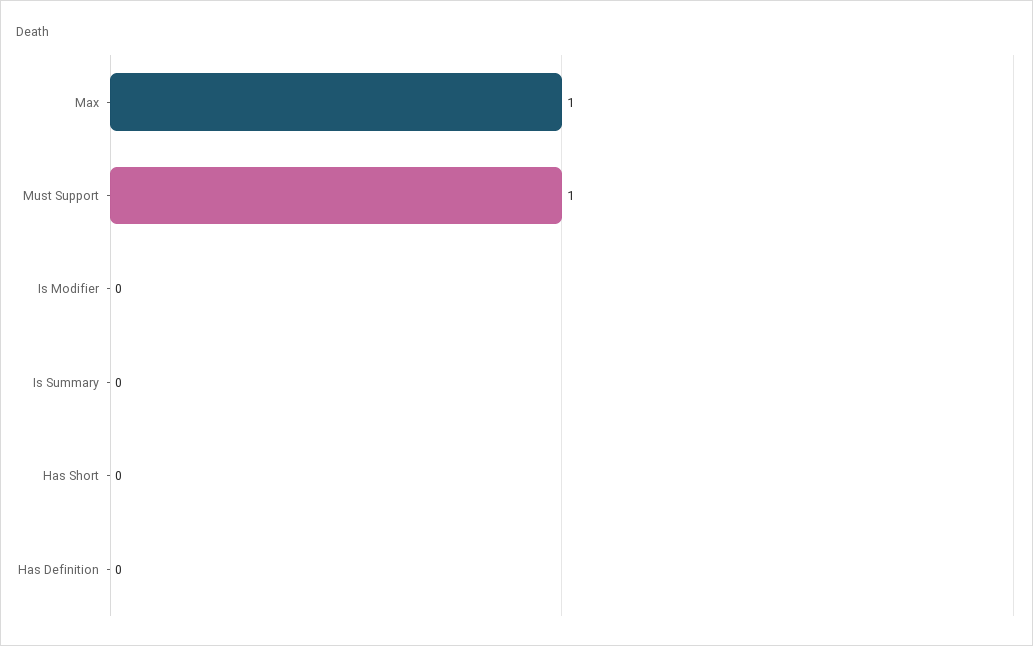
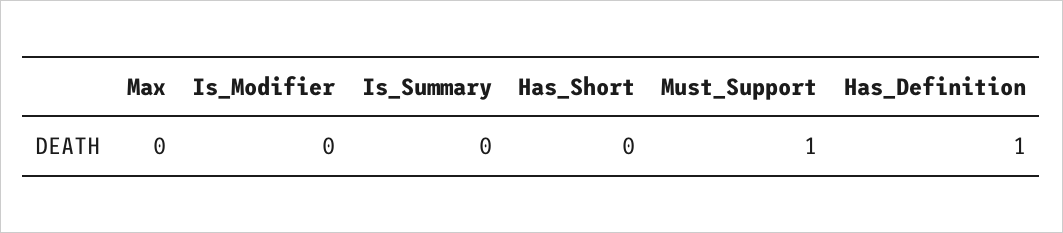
Max: 1 -> 0
Has Definition: 0 -> 1

